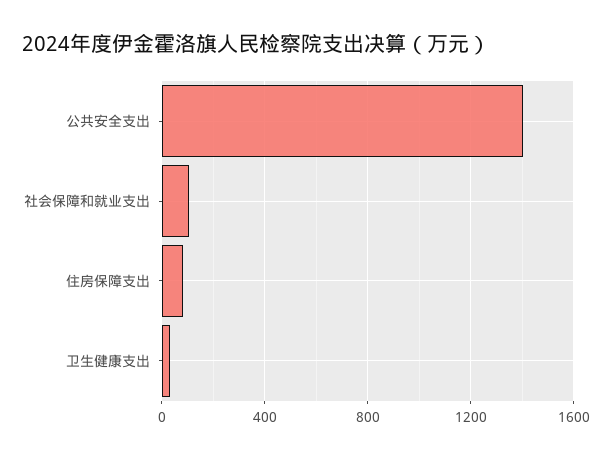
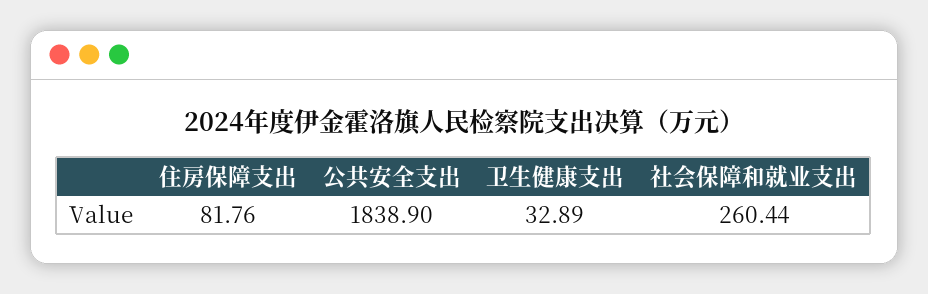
公共安全支出: 1400 -> 1838.9
社会保障和就业支出: 100 -> 260.44

